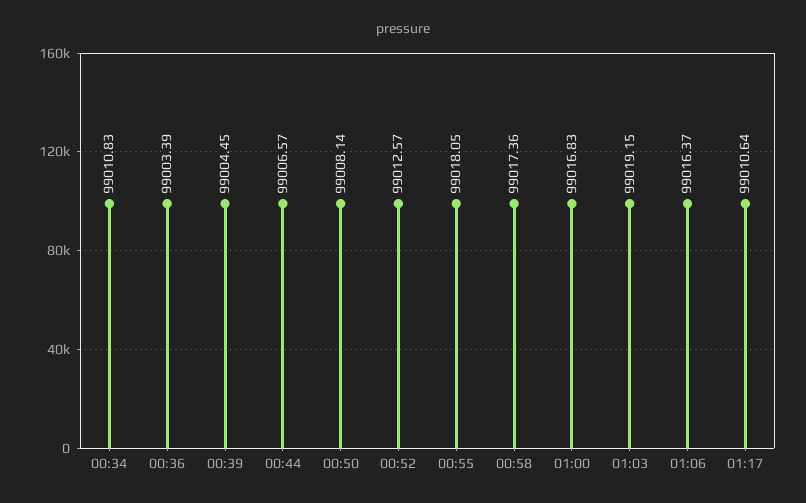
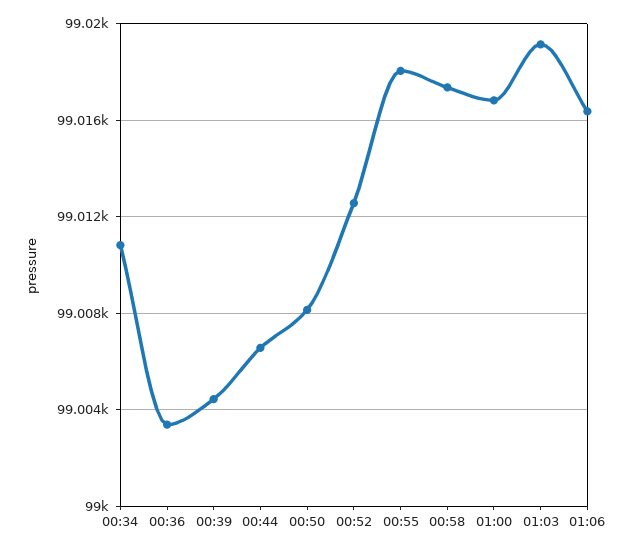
01:17: 99010.64 -> none

